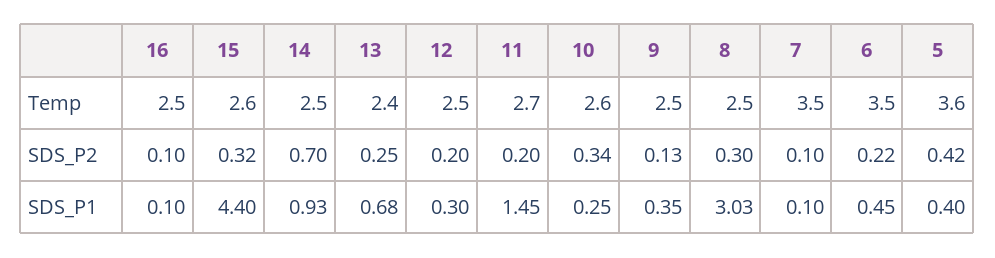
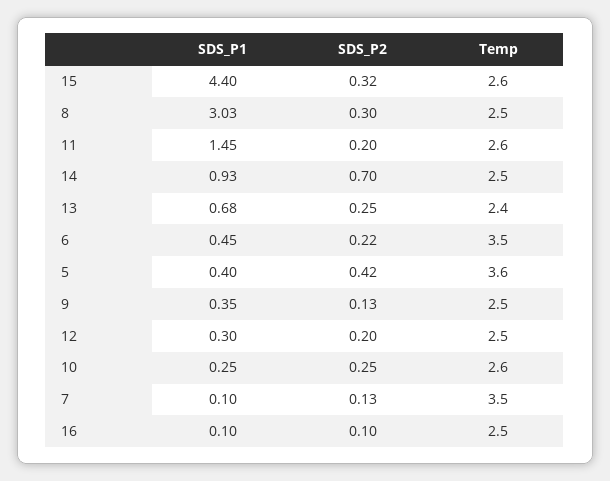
11, Temp: 2.7 -> 2.6
10, SDS_P2: 0.34 -> 0.25
7, SDS_P2: 0.1 -> 0.13

